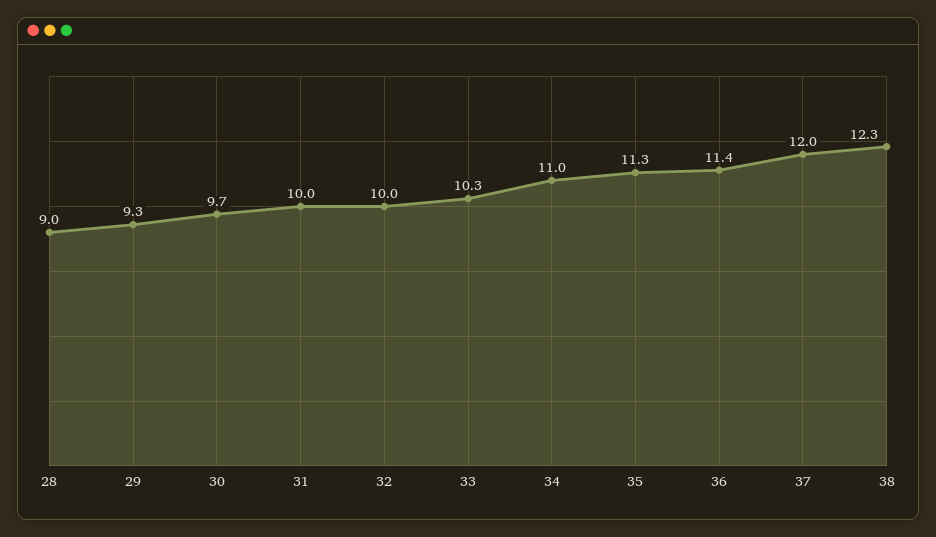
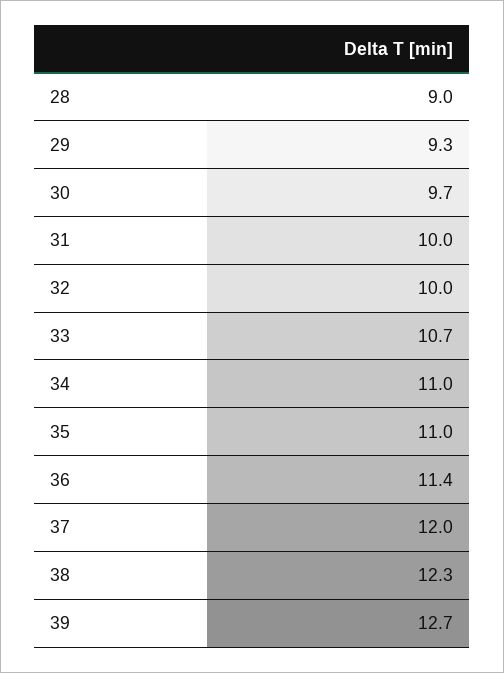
33: 10.3 -> 10.7
35: 11.3 -> 11
39: none -> 12.7

